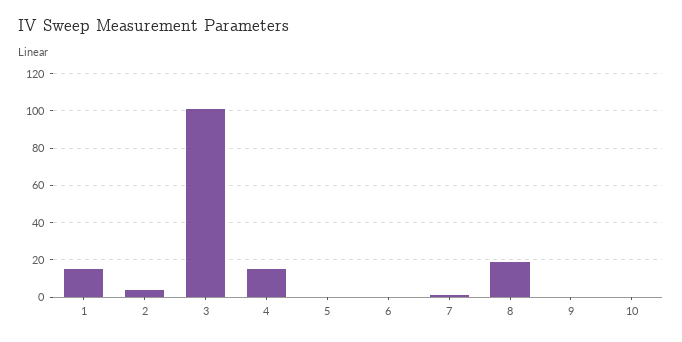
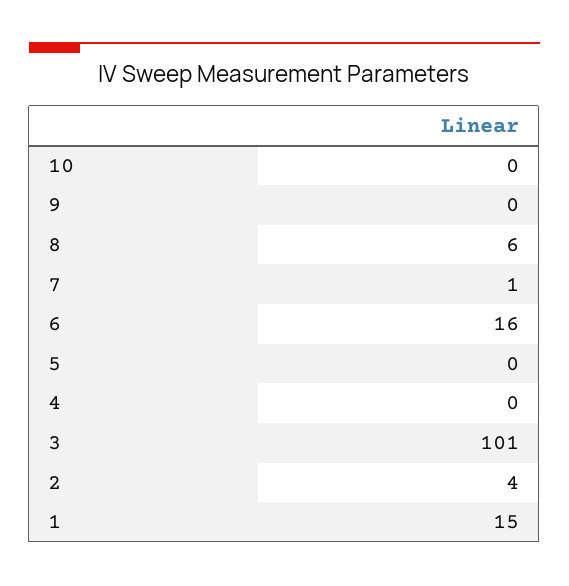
4: 15 -> 0
6: 0 -> 16
8: 20 -> 6

